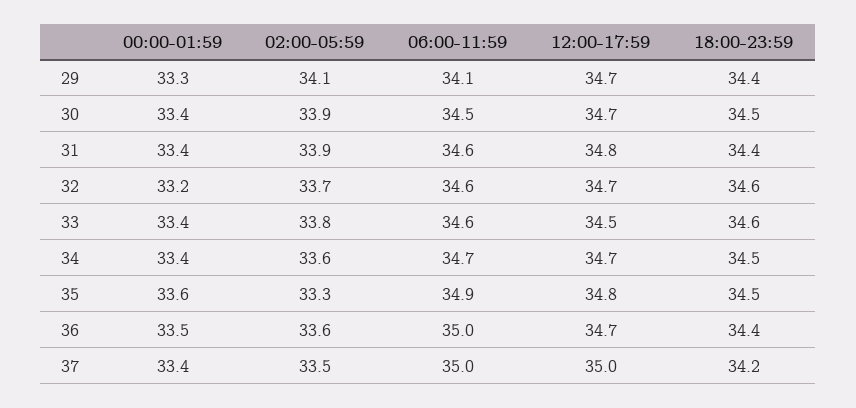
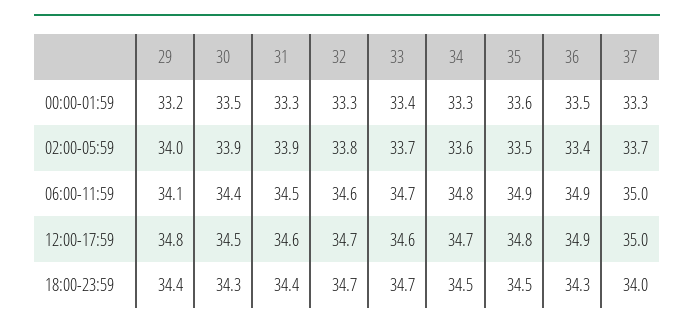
00:00-01:59, 29: 33.3 -> 33.2
02:00-05:59, 29: 34.1 -> 34
12:00-17:59, 29: 34.7 -> 34.8
00:00-01:59, 30: 33.4 -> 33.5
06:00-11:59, 30: 34.5 -> 34.4
12:00-17:59, 30: 34.7 -> 34.5
18:00-23:59, 30: 34.5 -> 34.3
00:00-01:59, 31: 33.4 -> 33.3
06:00-11:59, 31: 34.6 -> 34.5
12:00-17:59, 31: 34.8 -> 34.6
00:00-01:59, 32: 33.2 -> 33.3
02:00-05:59, 32: 33.7 -> 33.8
18:00-23:59, 32: 34.6 -> 34.7
02:00-05:59, 33: 33.8 -> 33.7
06:00-11:59, 33: 34.6 -> 34.7
12:00-17:59, 33: 34.5 -> 34.6
18:00-23:59, 33: 34.6 -> 34.7
00:00-01:59, 34: 33.4 -> 33.3
06:00-11:59, 34: 34.7 -> 34.8
02:00-05:59, 35: 33.3 -> 33.5
02:00-05:59, 36: 33.6 -> 33.4
06:00-11:59, 36: 35 -> 34.9
12:00-17:59, 36: 34.7 -> 34.9
18:00-23:59, 36: 34.4 -> 34.3
00:00-01:59, 37: 33.4 -> 33.3
02:00-05:59, 37: 33.5 -> 33.7
18:00-23:59, 37: 34.2 -> 34

